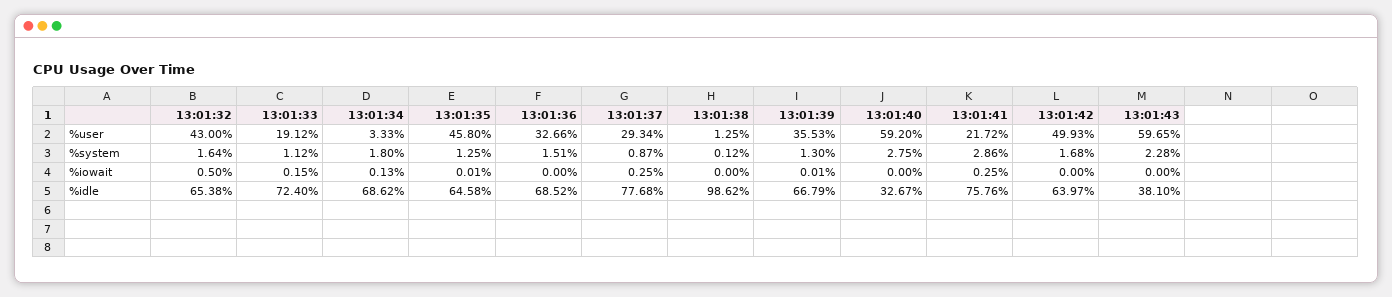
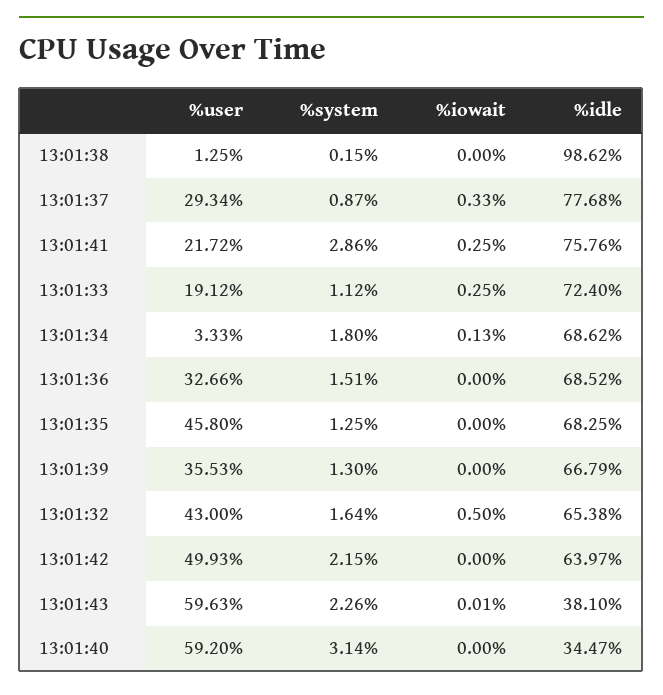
13:01:43, %user: 59.65 -> 59.63
13:01:38, %system: 0.12 -> 0.15
13:01:40, %system: 2.75 -> 3.14
13:01:42, %system: 1.68 -> 2.15
13:01:43, %system: 2.28 -> 2.26
13:01:33, %iowait: 0.15 -> 0.25
13:01:35, %iowait: 0.01 -> 0
13:01:37, %iowait: 0.25 -> 0.33
13:01:39, %iowait: 0.01 -> 0
13:01:43, %iowait: 0 -> 0.01
13:01:35, %idle: 64.58 -> 68.25
13:01:40, %idle: 32.67 -> 34.47

